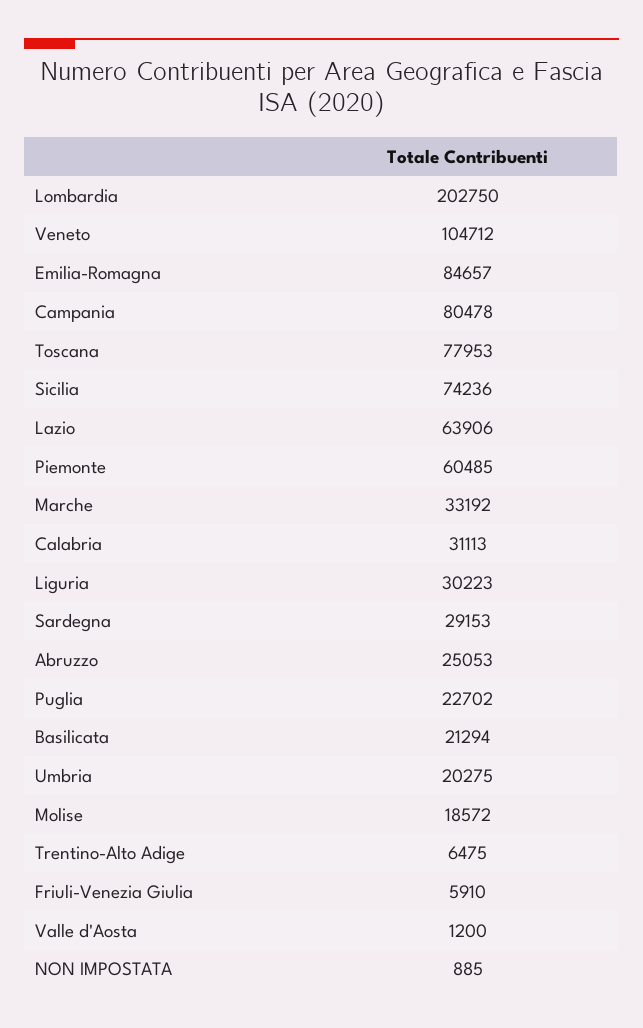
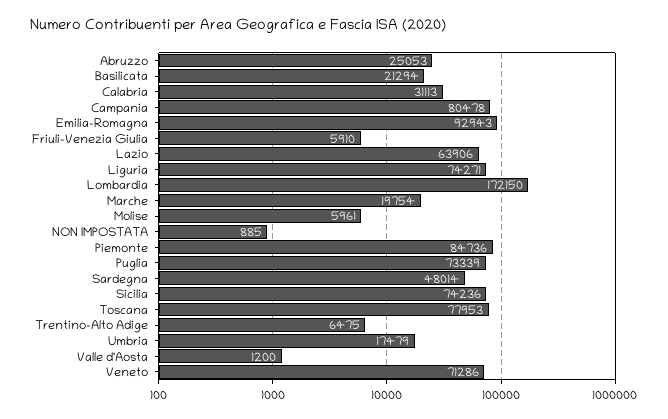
Lombardia: 202750 -> 172150
Veneto: 104712 -> 71286
Emilia-Romagna: 84657 -> 92943
Piemonte: 60485 -> 84736
Marche: 33192 -> 19754
Liguria: 30223 -> 74271
Sardegna: 29153 -> 48014
Puglia: 22702 -> 73339
Umbria: 20275 -> 17479
Molise: 18572 -> 5961

